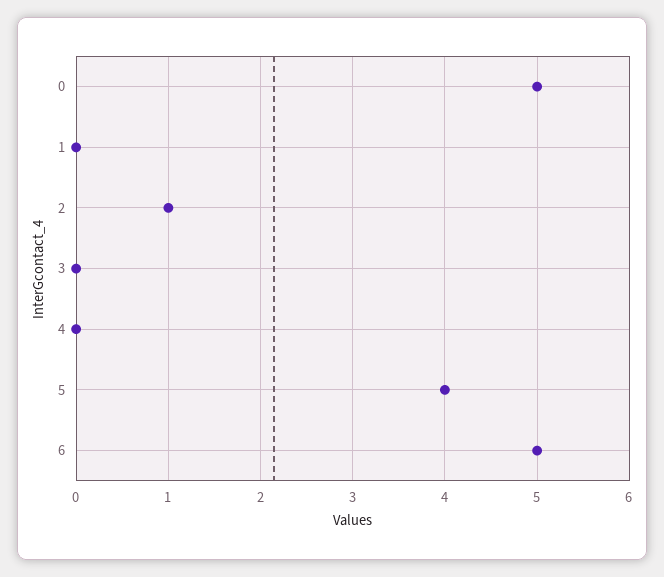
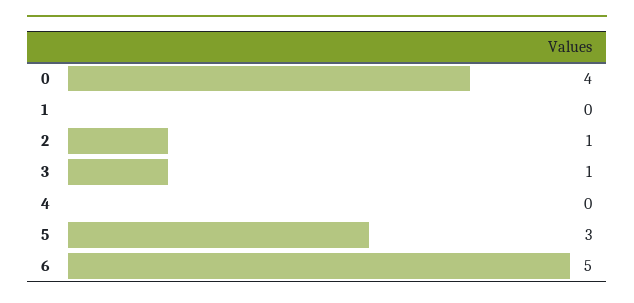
0: 5 -> 4
3: 0 -> 1
5: 4 -> 3

